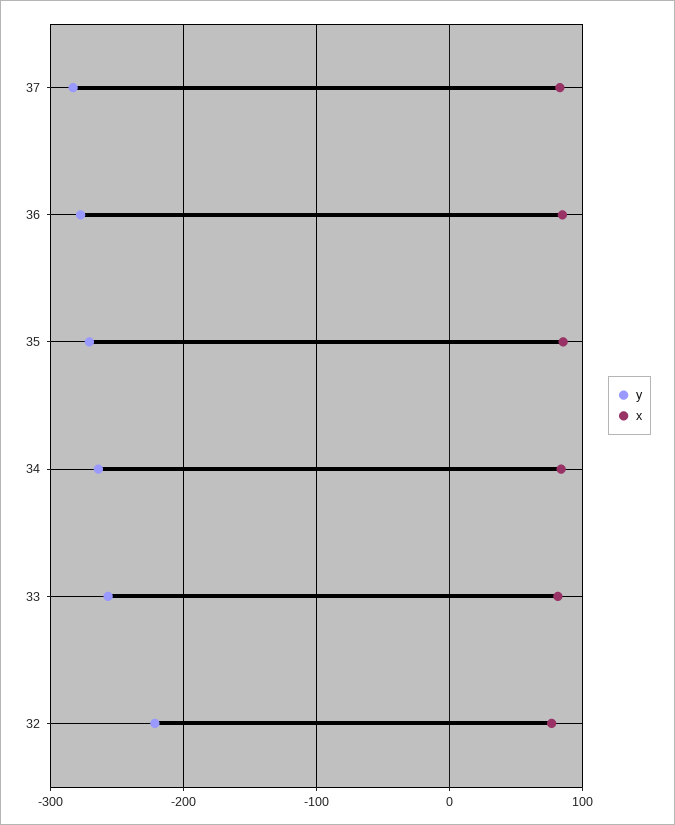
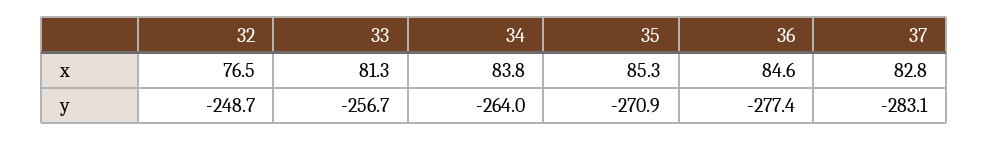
y, 32: -220 -> -248.7

